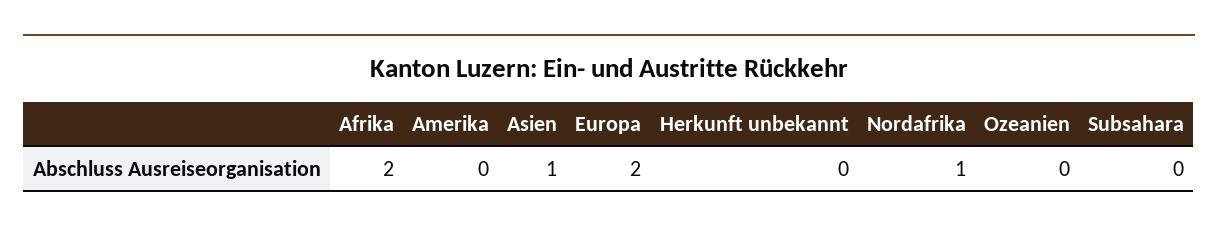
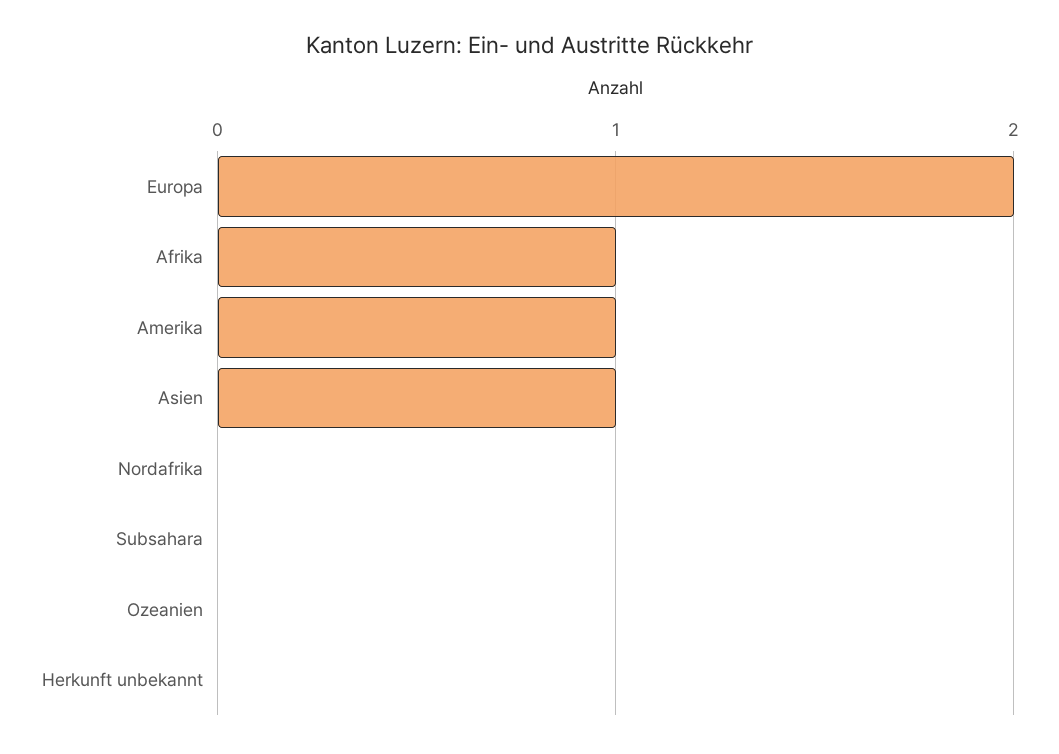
Afrika: 2 -> 1
Amerika: 0 -> 1
Nordafrika: 1 -> 0

